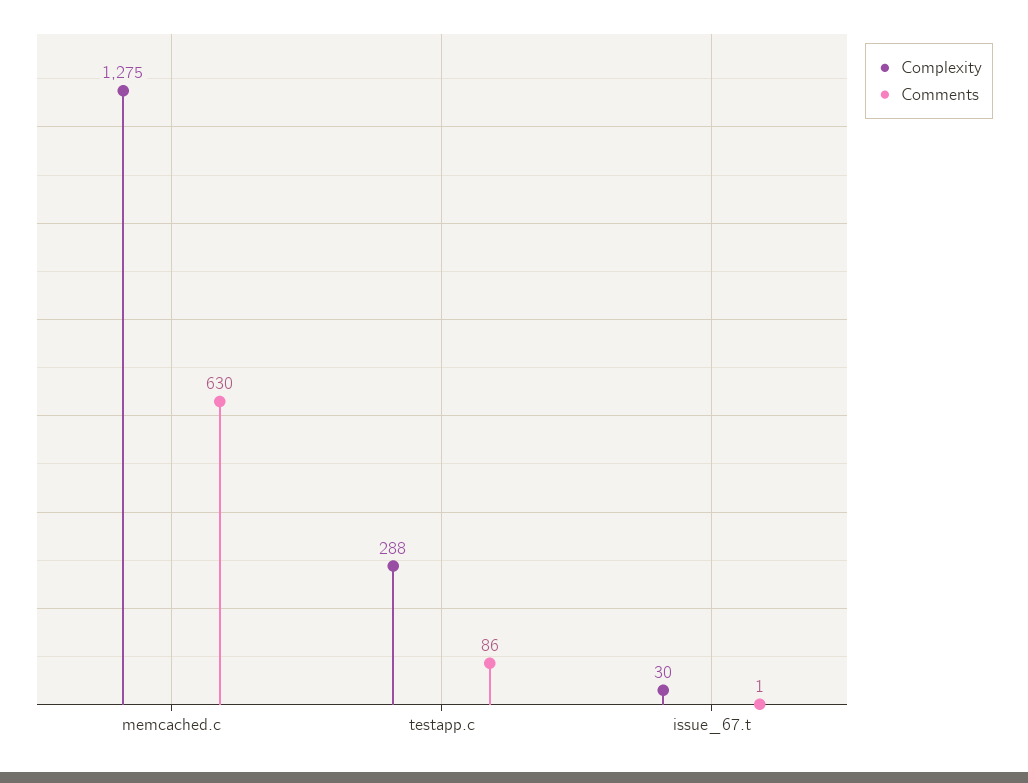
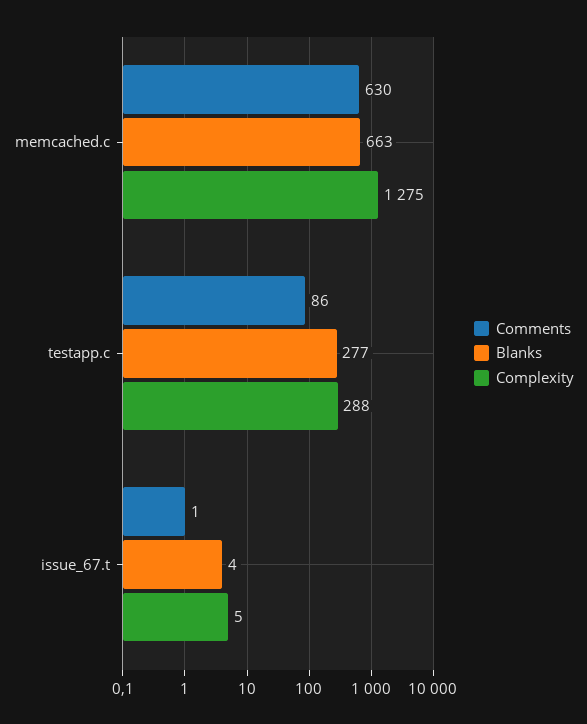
Complexity, issue_67.t: 30 -> 5
Blanks, memcached.c: none -> 663
Blanks, testapp.c: none -> 277
Blanks, issue_67.t: none -> 4

